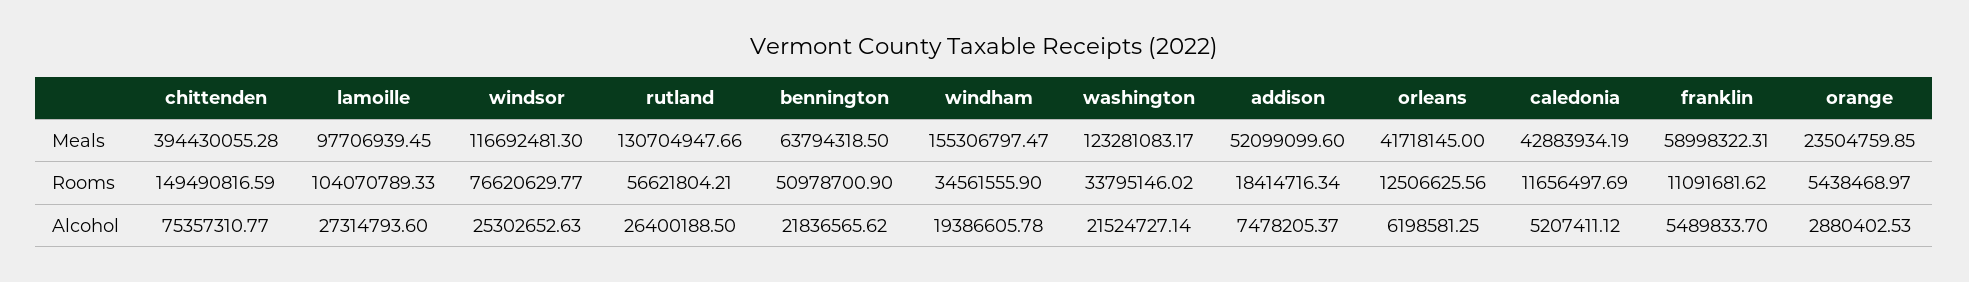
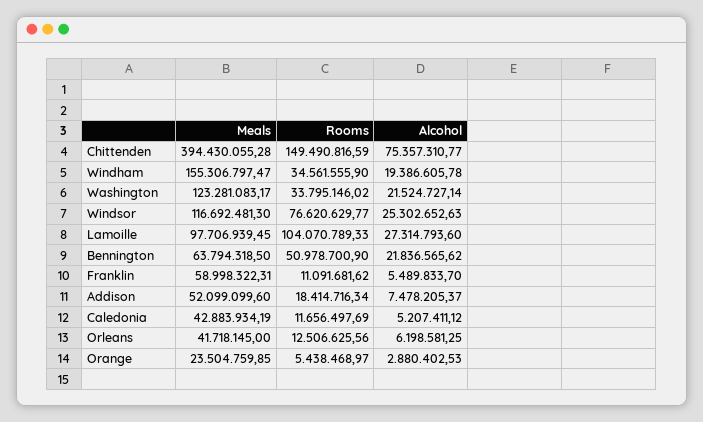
rutland, Meals: 130704947.66 -> none
rutland, Rooms: 56621804.21 -> none
rutland, Alcohol: 26400188.5 -> none

